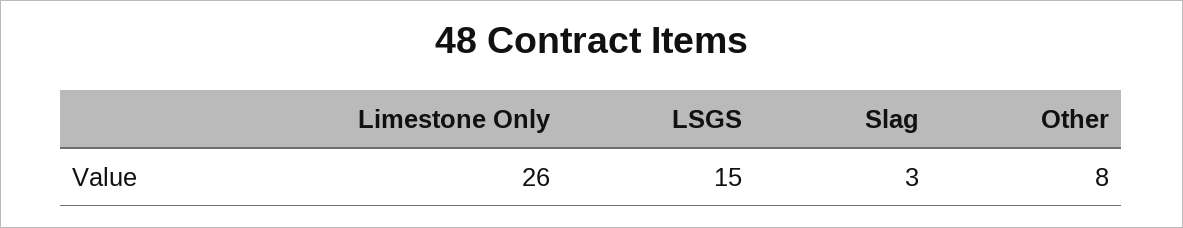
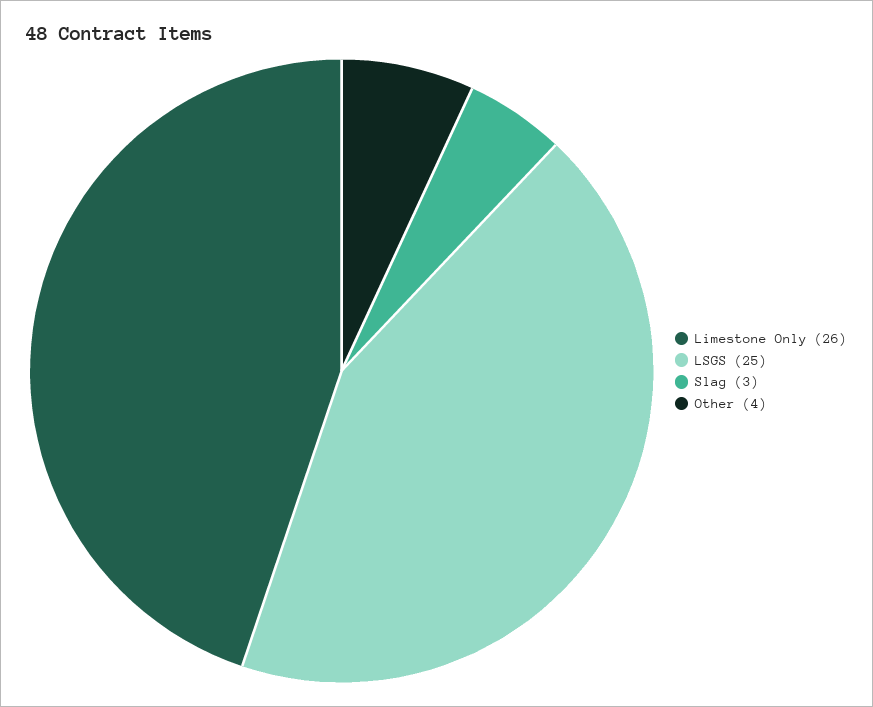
LSGS: 15 -> 25
Other: 8 -> 4

